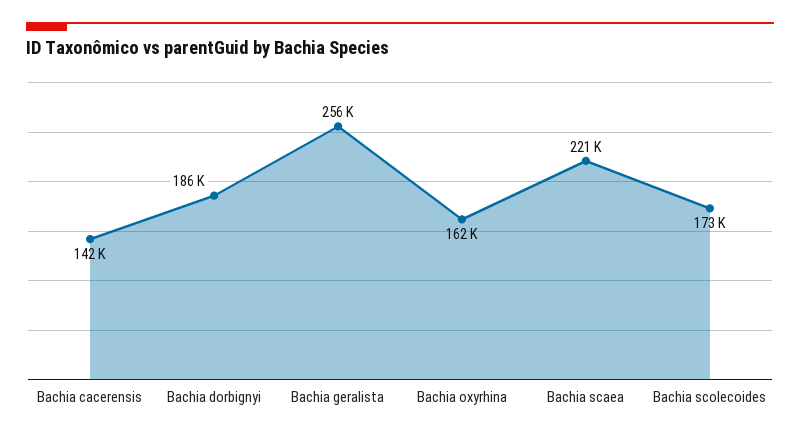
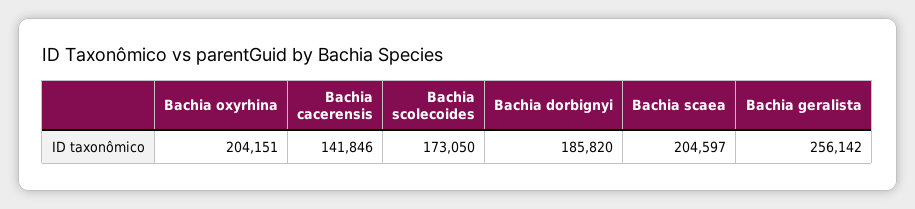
Bachia oxyrhina: 162000 -> 204151
Bachia scaea: 221000 -> 204597

